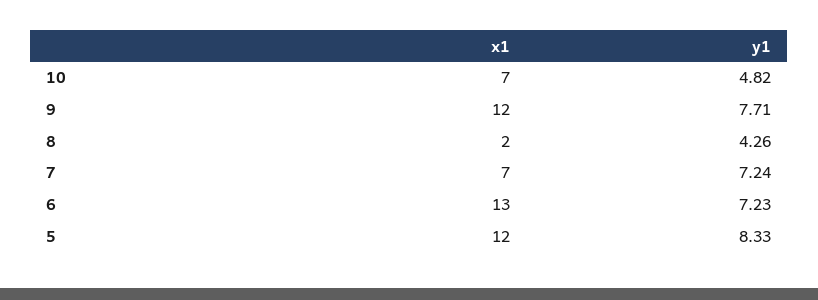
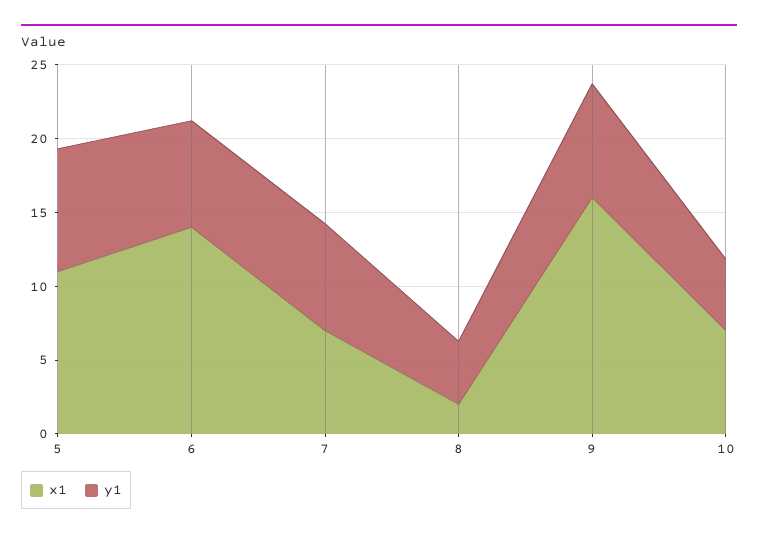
x1, 9: 12 -> 16
x1, 6: 13 -> 14
x1, 5: 12 -> 11

